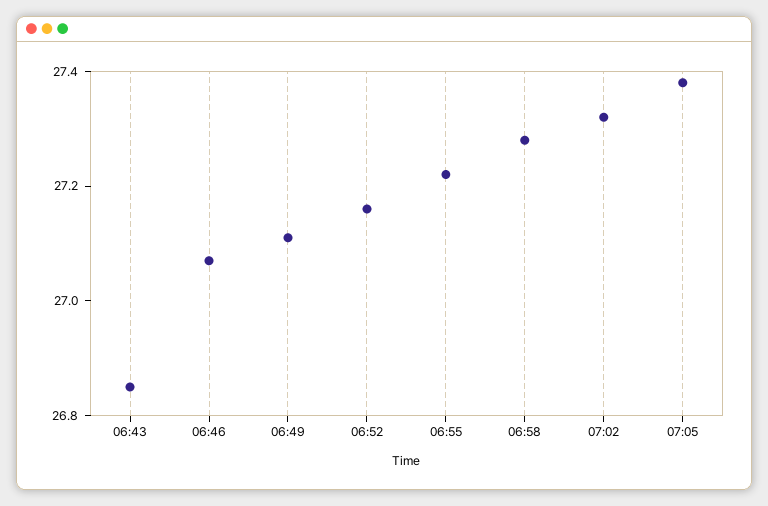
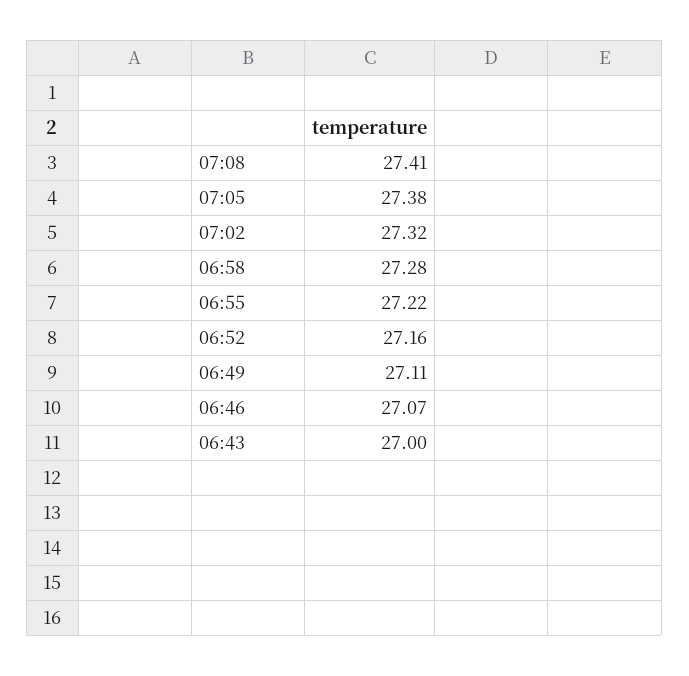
06:43: 26.85 -> 27
07:08: none -> 27.41

